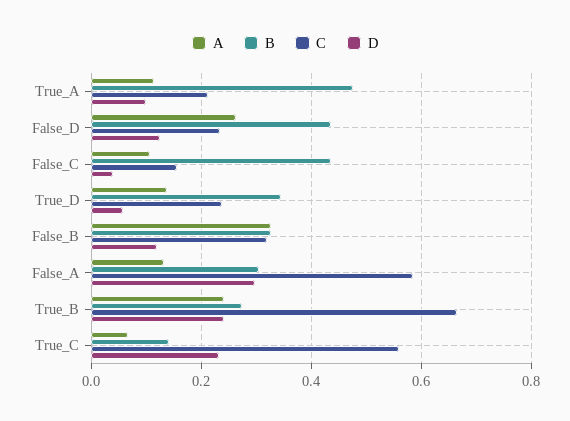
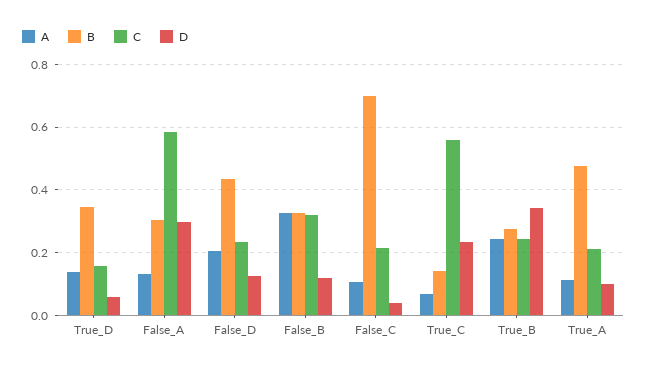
A, False_D: 0.26 -> 0.2
B, False_C: 0.44 -> 0.7
C, False_C: 0.16 -> 0.22
C, True_D: 0.24 -> 0.16
C, True_B: 0.66 -> 0.24
D, True_B: 0.24 -> 0.34

